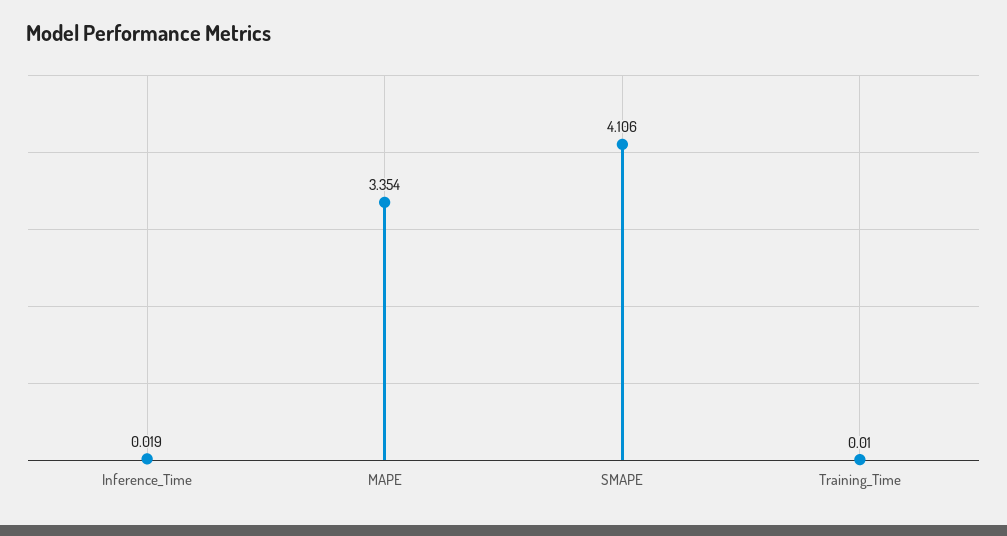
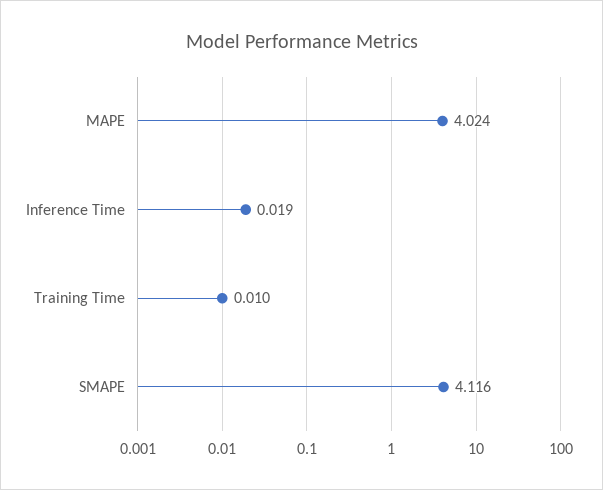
MAPE: 3.354 -> 4.024
SMAPE: 4.106 -> 4.116

